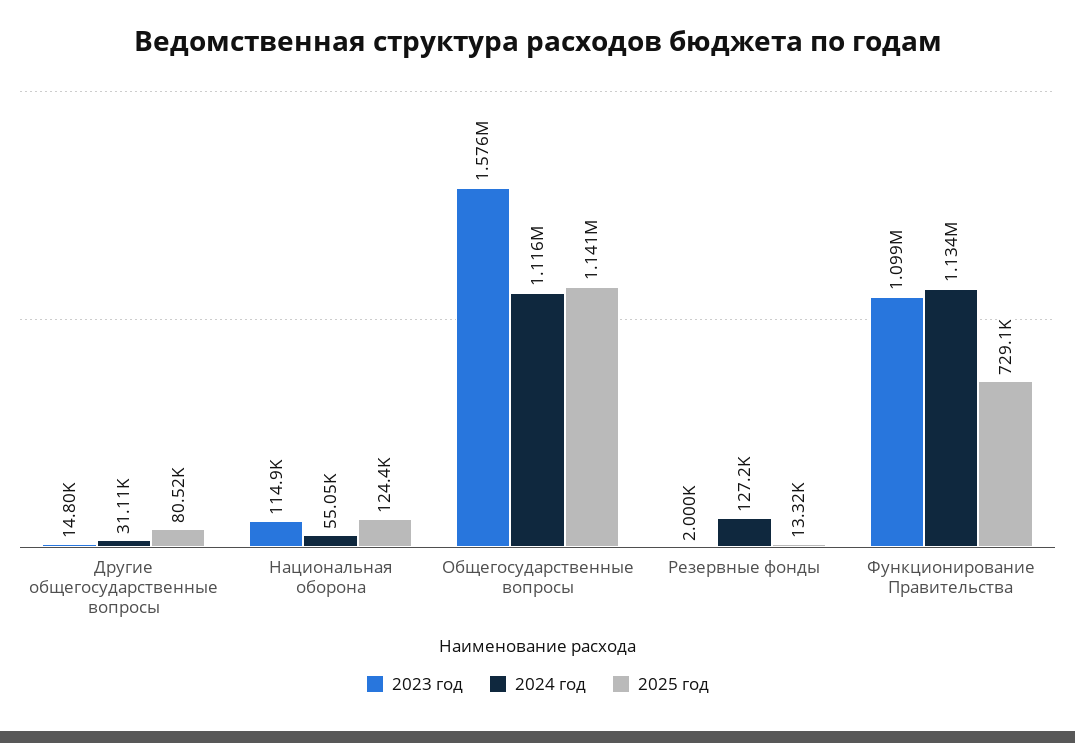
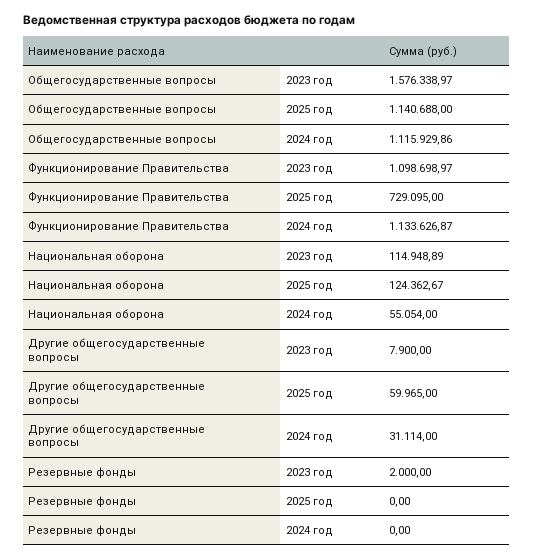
2023 год, Другие общегосударственные вопросы: 14800 -> 7900
2025 год, Другие общегосударственные вопросы: 80520 -> 59965
2024 год, Резервные фонды: 127200 -> 0
2025 год, Резервные фонды: 13320 -> 0

